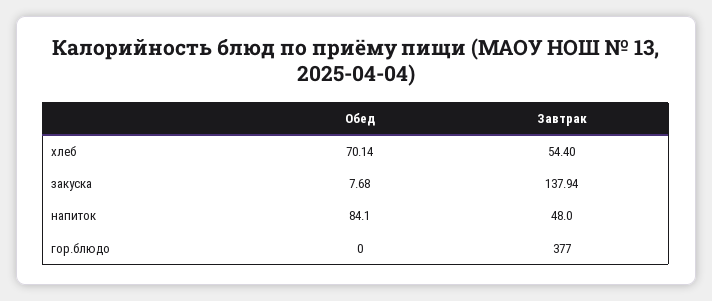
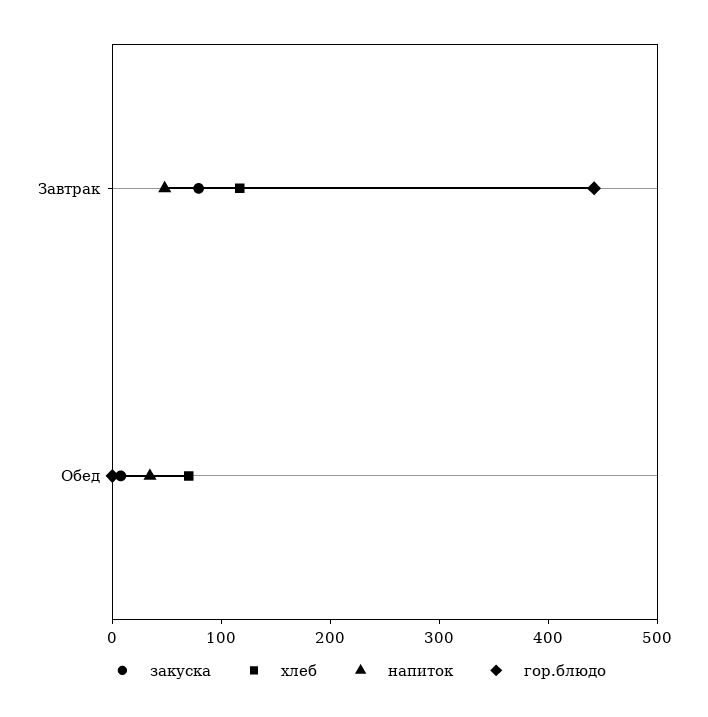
хлеб, Завтрак: 54.4 -> 120
закуска, Завтрак: 137.94 -> 80
напиток, Обед: 84.1 -> 40
гор.блюдо, Завтрак: 377 -> 440

